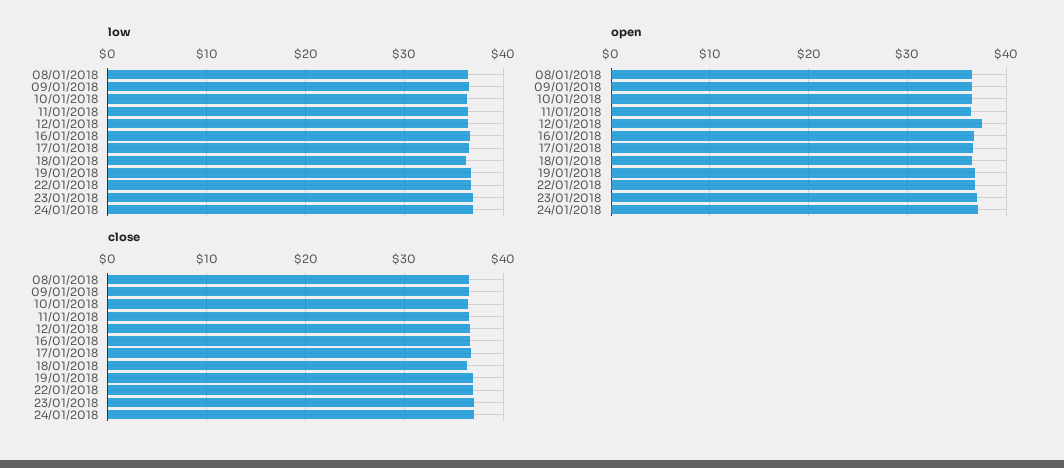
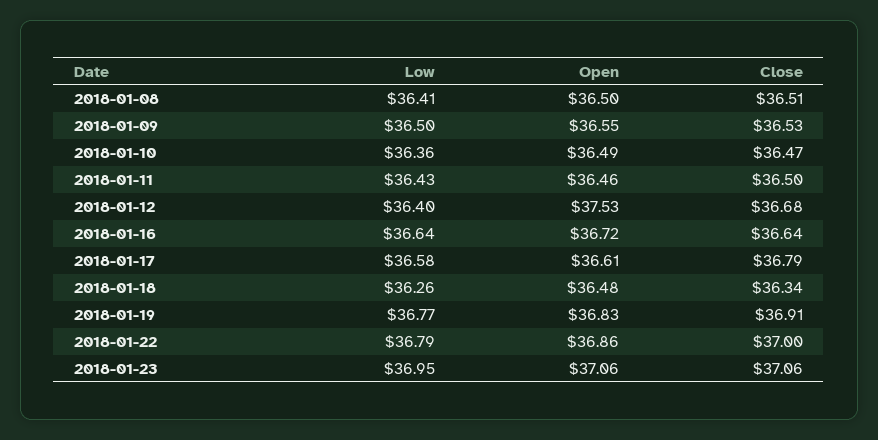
low, 24/01/2018: 37 -> none
open, 24/01/2018: 37 -> none
close, 24/01/2018: 37 -> none

